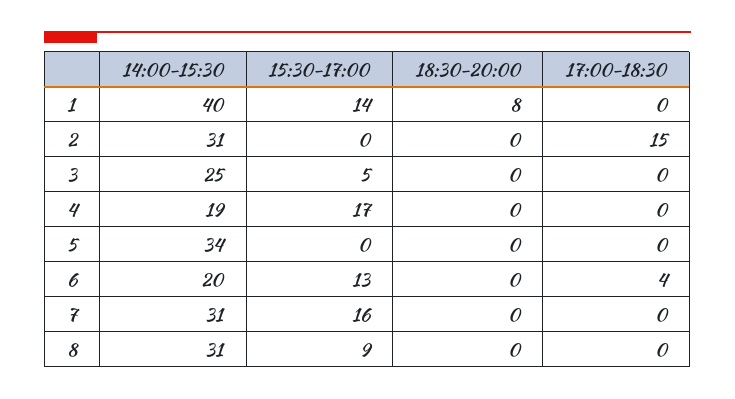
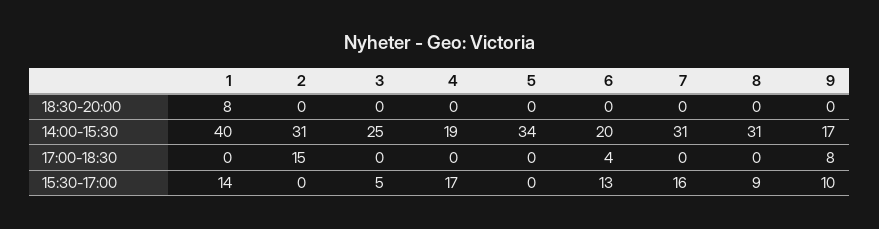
18:30-20:00, 9: none -> 0
14:00-15:30, 9: none -> 17
17:00-18:30, 9: none -> 8
15:30-17:00, 9: none -> 10

